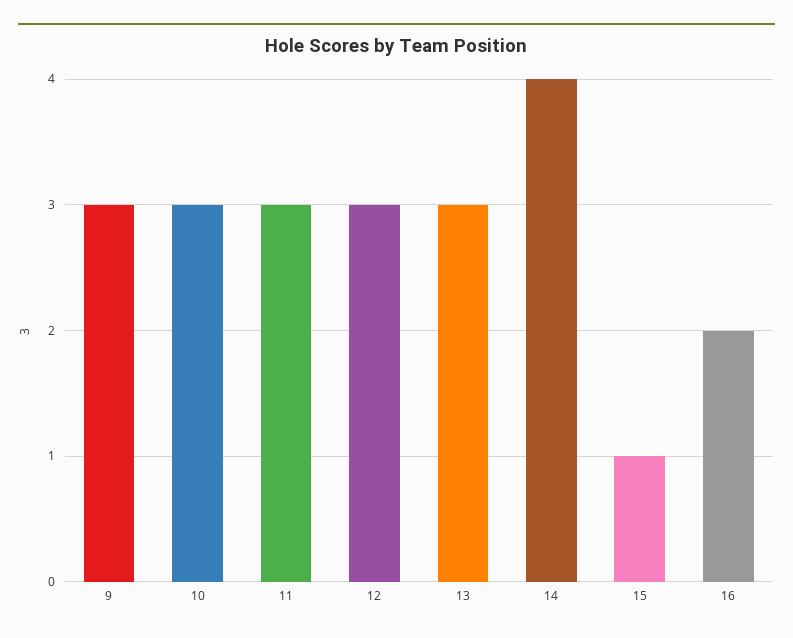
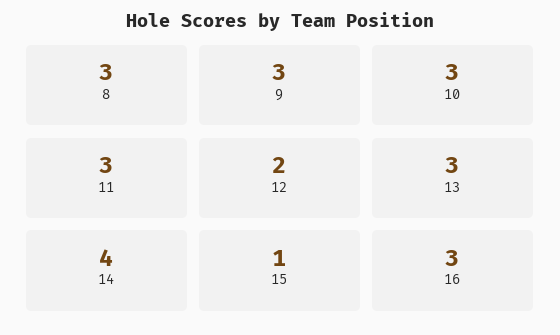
12: 3 -> 2
16: 2 -> 3
8: none -> 3

